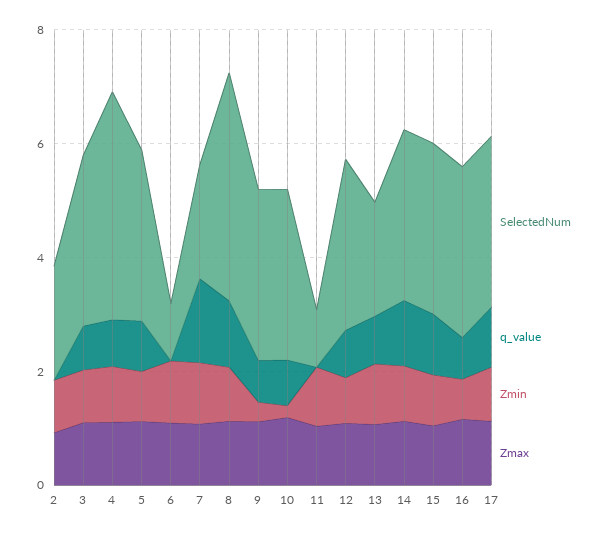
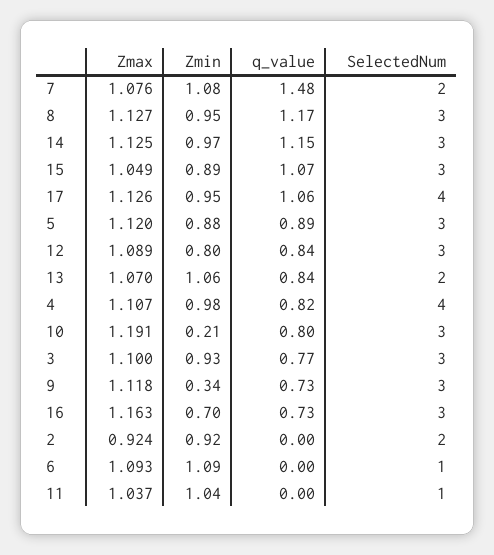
SelectedNum, 8: 4 -> 3
SelectedNum, 17: 3 -> 4

